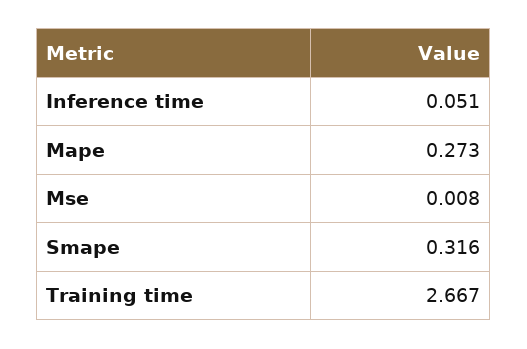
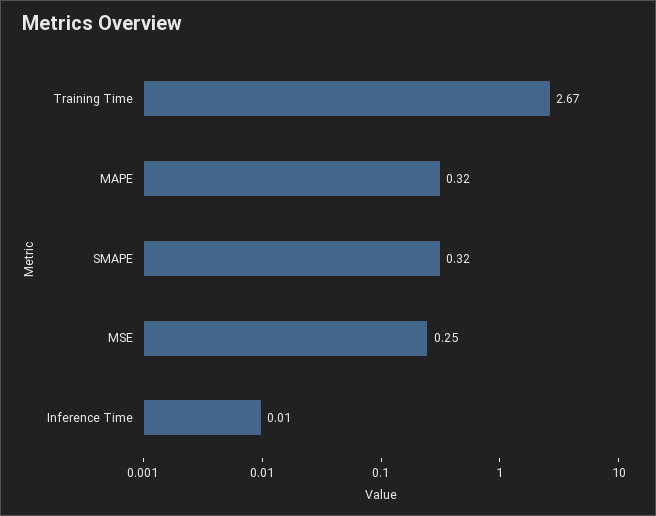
Inference time: 0.051 -> 0.01
Mape: 0.273 -> 0.32
Mse: 0.008 -> 0.25

